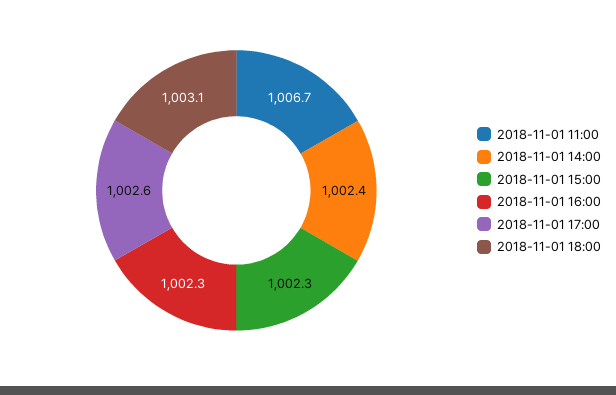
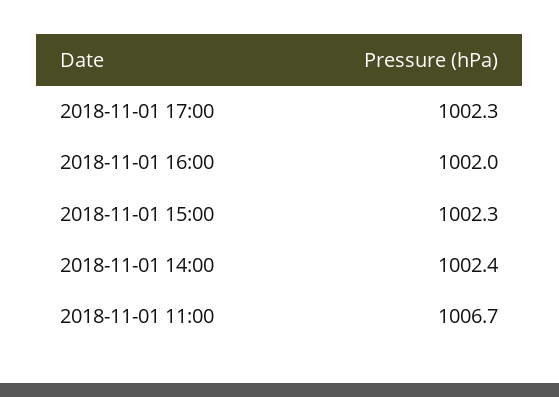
2018-11-01 16:00: 1002.3 -> 1002
2018-11-01 17:00: 1002.6 -> 1002.3
2018-11-01 18:00: 1003.1 -> none

